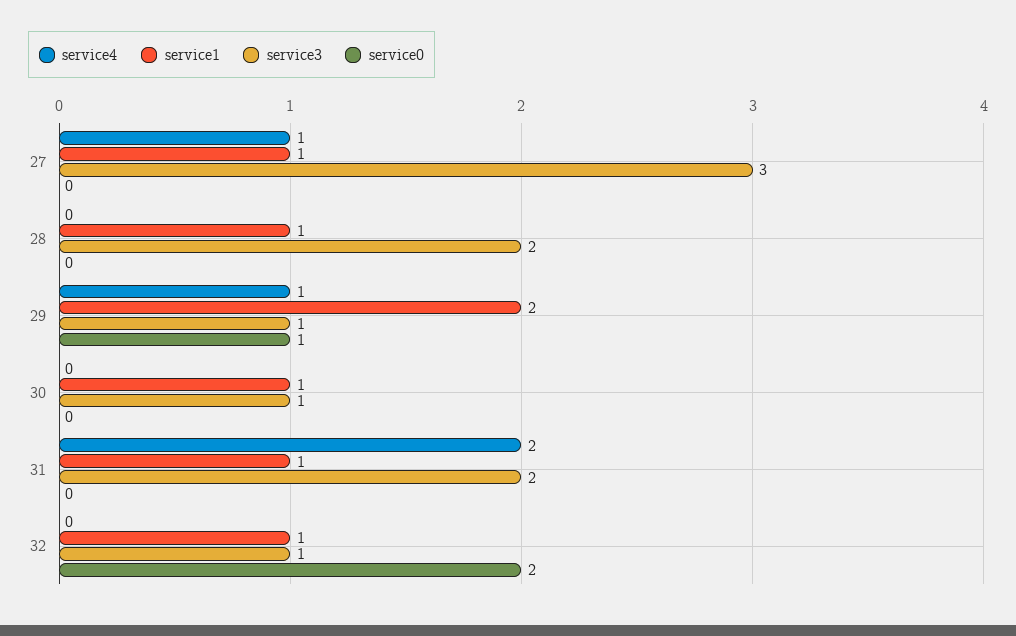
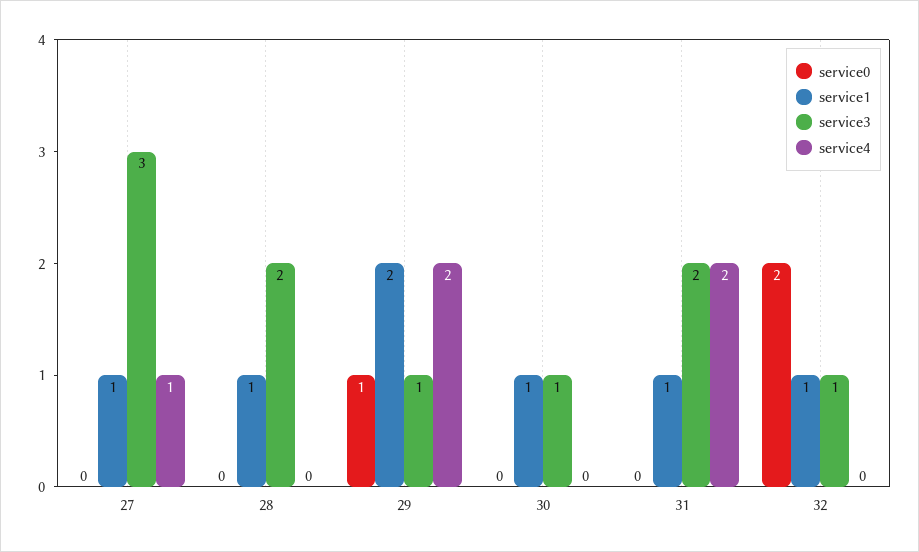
service4, 29: 1 -> 2

